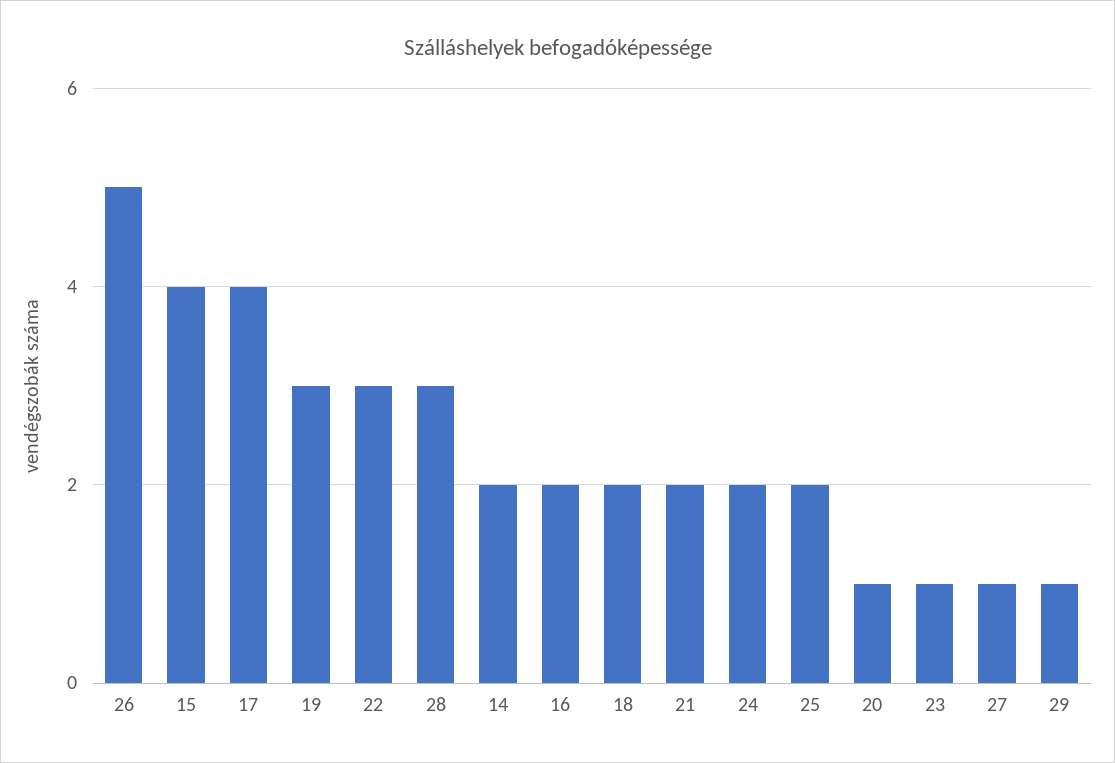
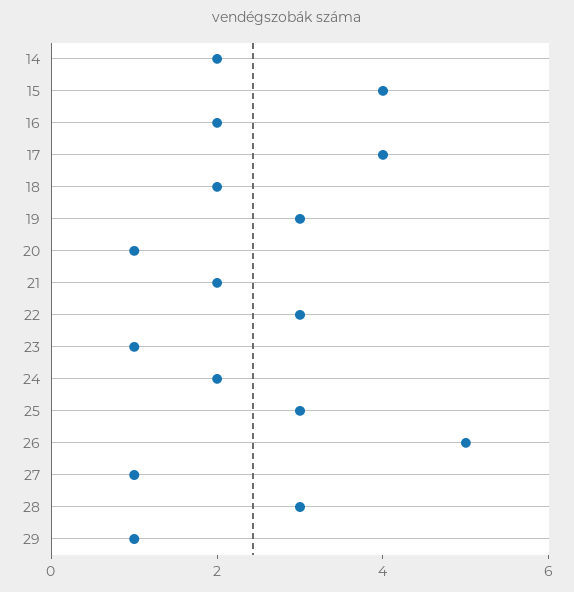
25: 2 -> 3

